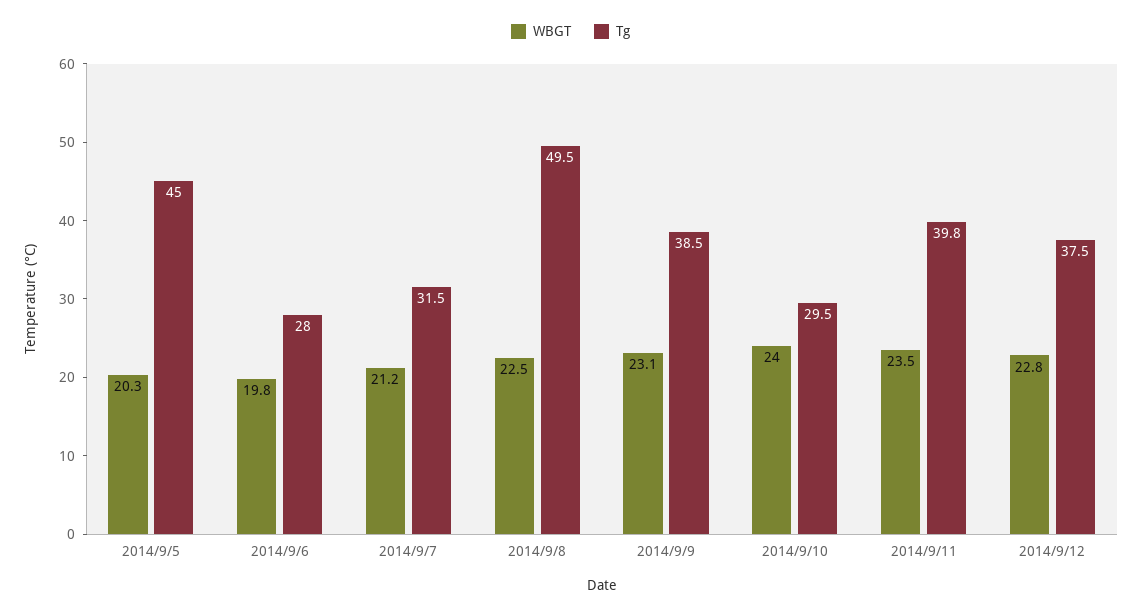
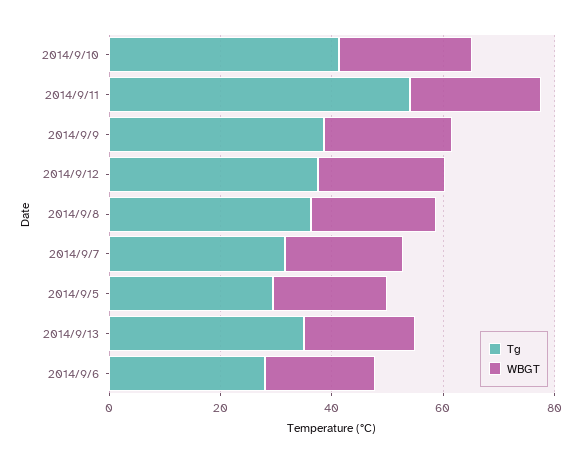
Tg, 2014/9/5: 45 -> 30
Tg, 2014/9/8: 49.5 -> 35
Tg, 2014/9/10: 29.5 -> 40
Tg, 2014/9/11: 39.8 -> 55
Tg, 2014/9/13: none -> 35
WBGT, 2014/9/13: none -> 20

